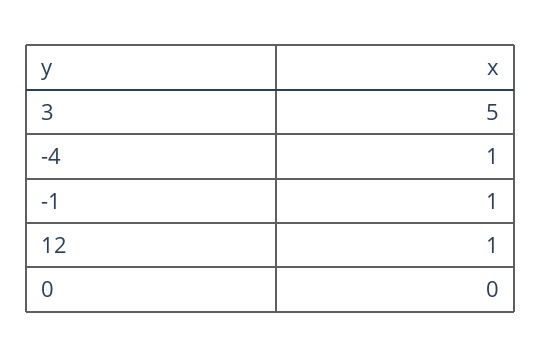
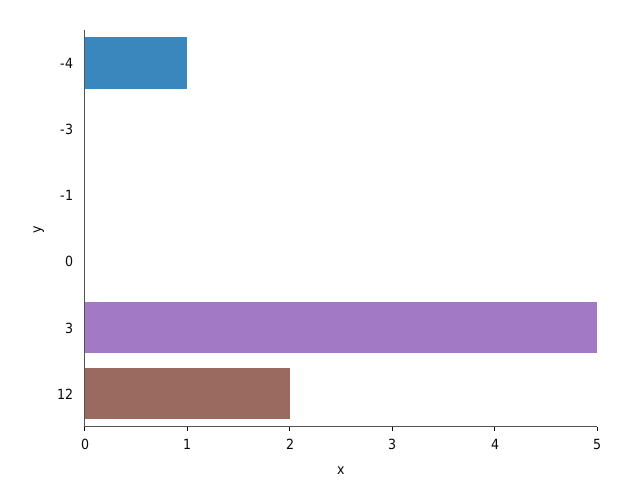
-1: 1 -> 0
12: 1 -> 2
-3: none -> 0

